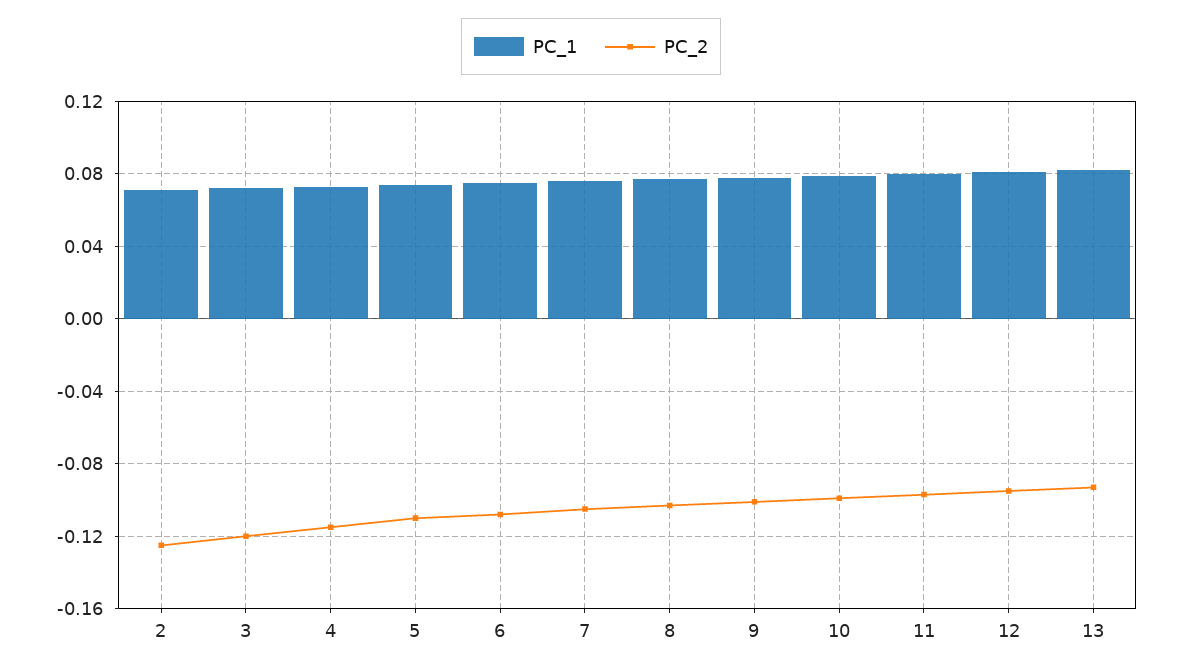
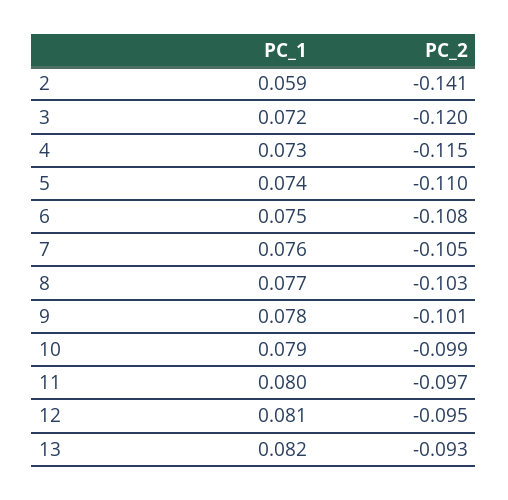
PC_1, 2: 0.07 -> 0.059
PC_2, 2: -0.125 -> -0.141

